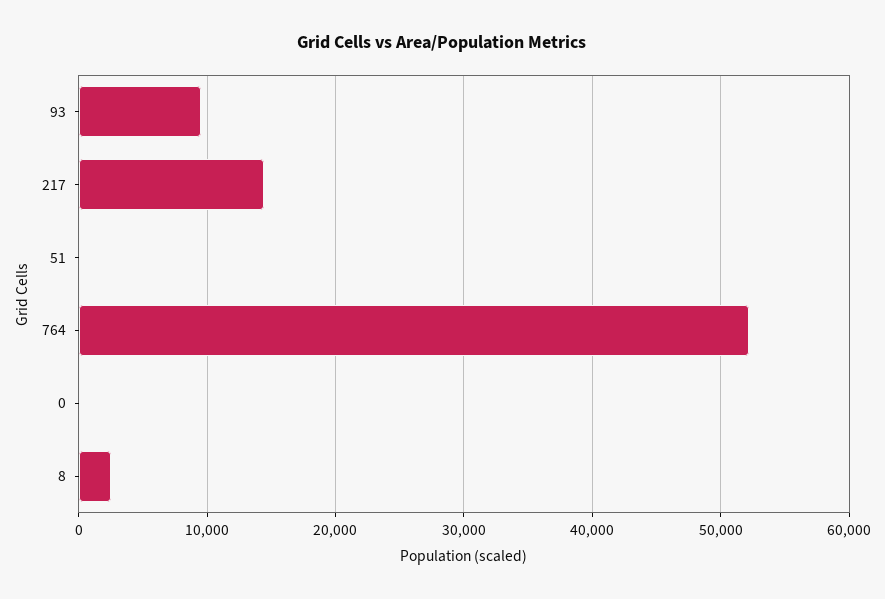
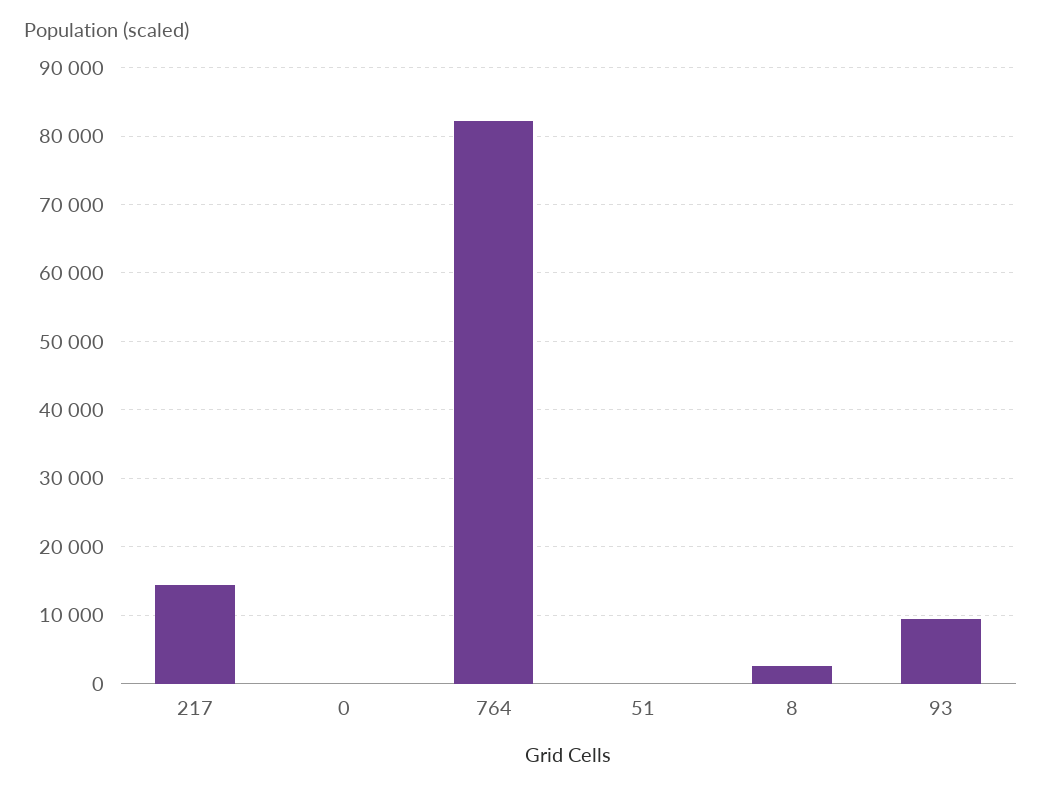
764: 52000 -> 82000

